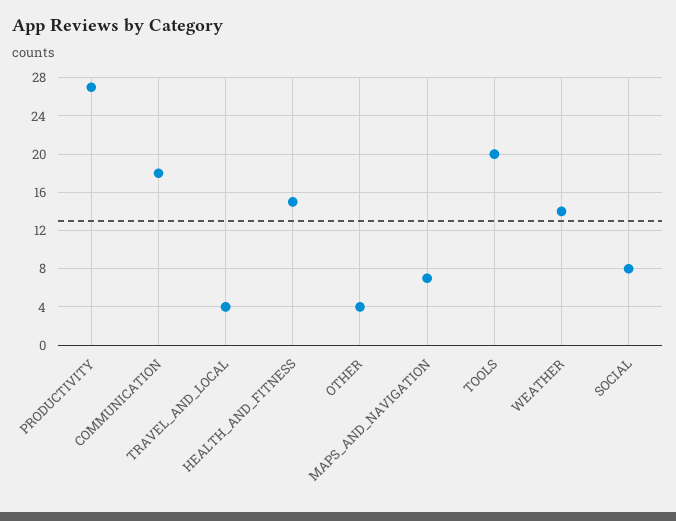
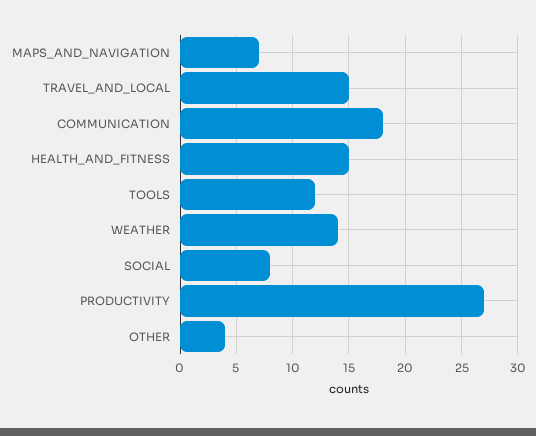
TRAVEL_AND_LOCAL: 4 -> 15
TOOLS: 20 -> 12

